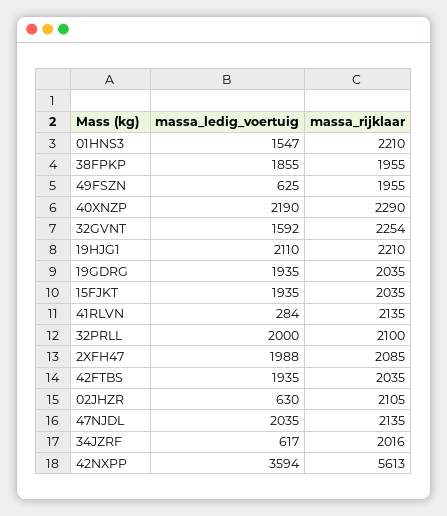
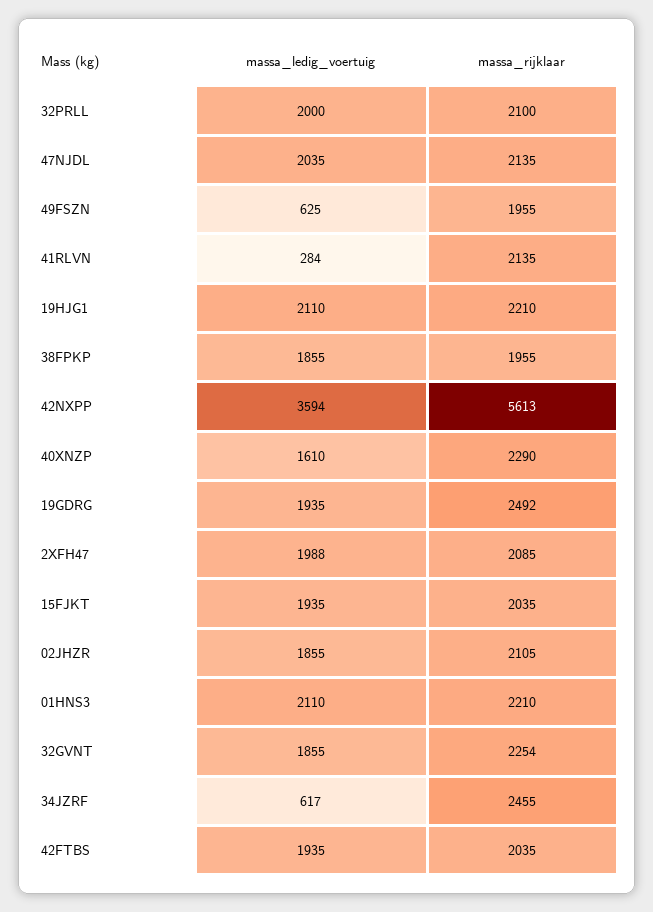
massa_ledig_voertuig, 01HNS3: 1547 -> 2110
massa_ledig_voertuig, 40XNZP: 2190 -> 1610
massa_ledig_voertuig, 32GVNT: 1592 -> 1855
massa_rijklaar, 19GDRG: 2035 -> 2492
massa_ledig_voertuig, 02JHZR: 630 -> 1855
massa_rijklaar, 34JZRF: 2016 -> 2455

